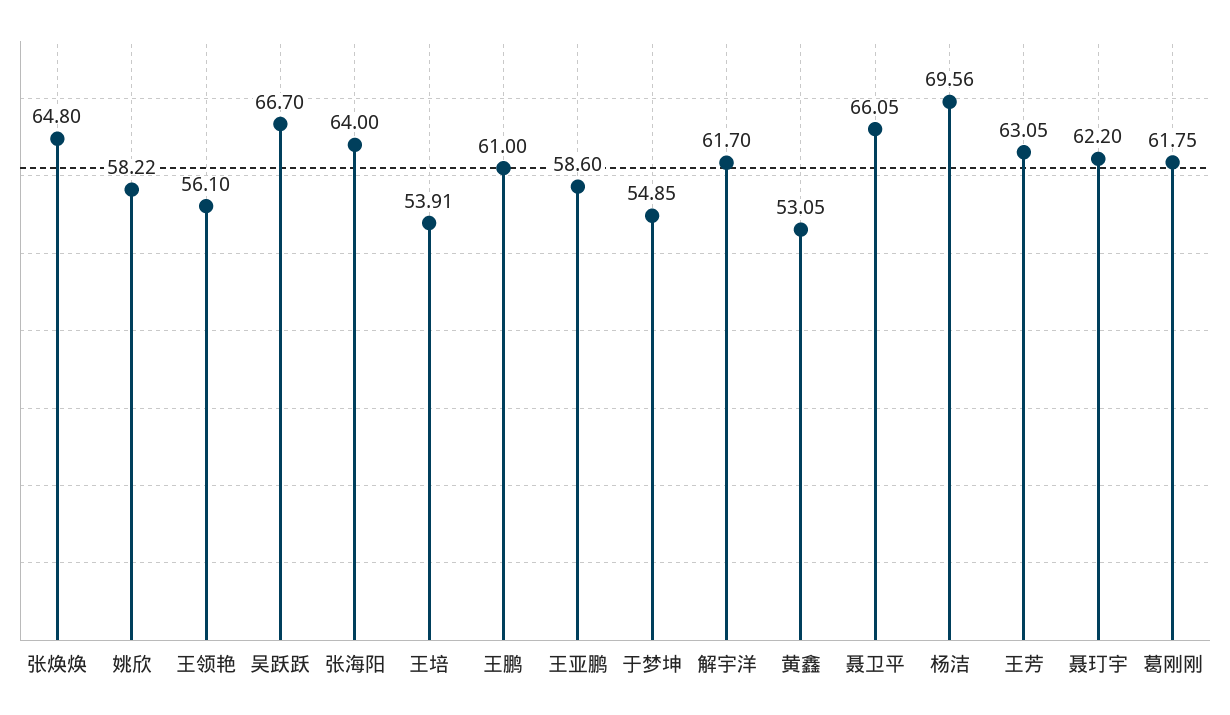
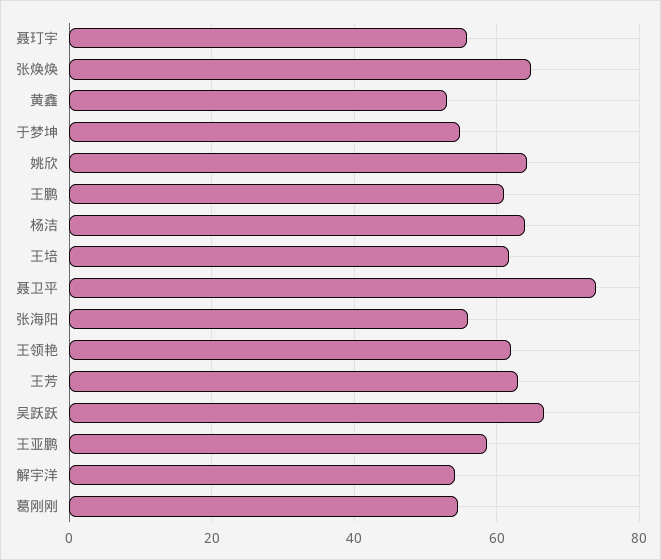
姚欣: 58.22 -> 64
王领艳: 56.1 -> 62
张海阳: 64 -> 56
王培: 53.91 -> 62
解宇洋: 61.7 -> 54
聂卫平: 66.05 -> 74
杨洁: 69.56 -> 64
聂玎宇: 62.2 -> 56
葛刚刚: 61.75 -> 54

